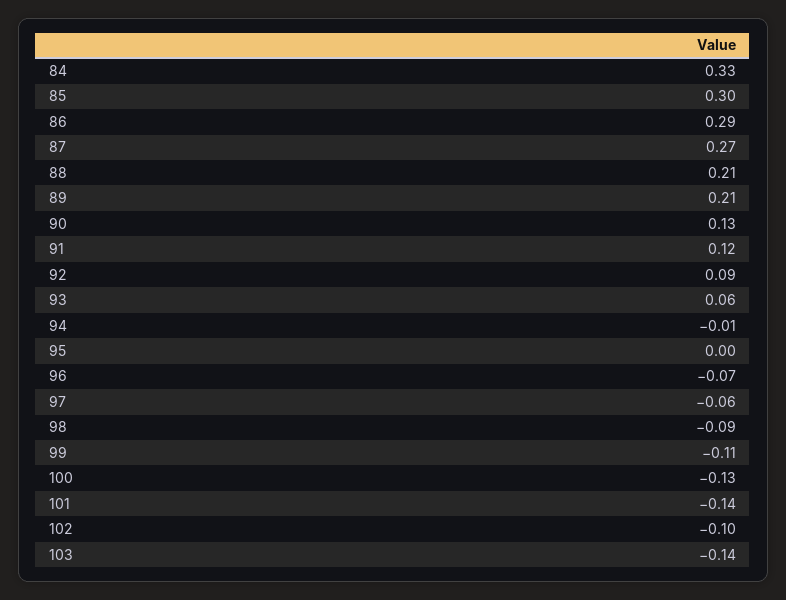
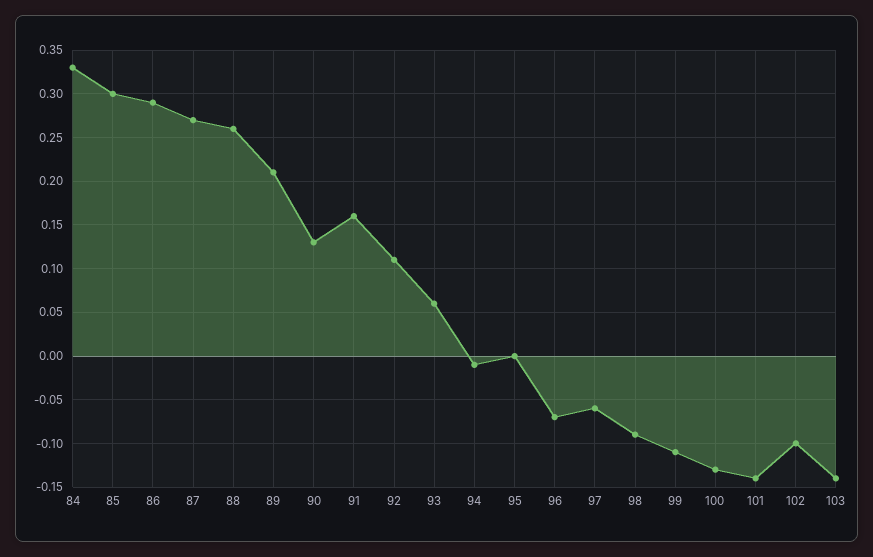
88: 0.21 -> 0.26
91: 0.12 -> 0.16
92: 0.09 -> 0.11

